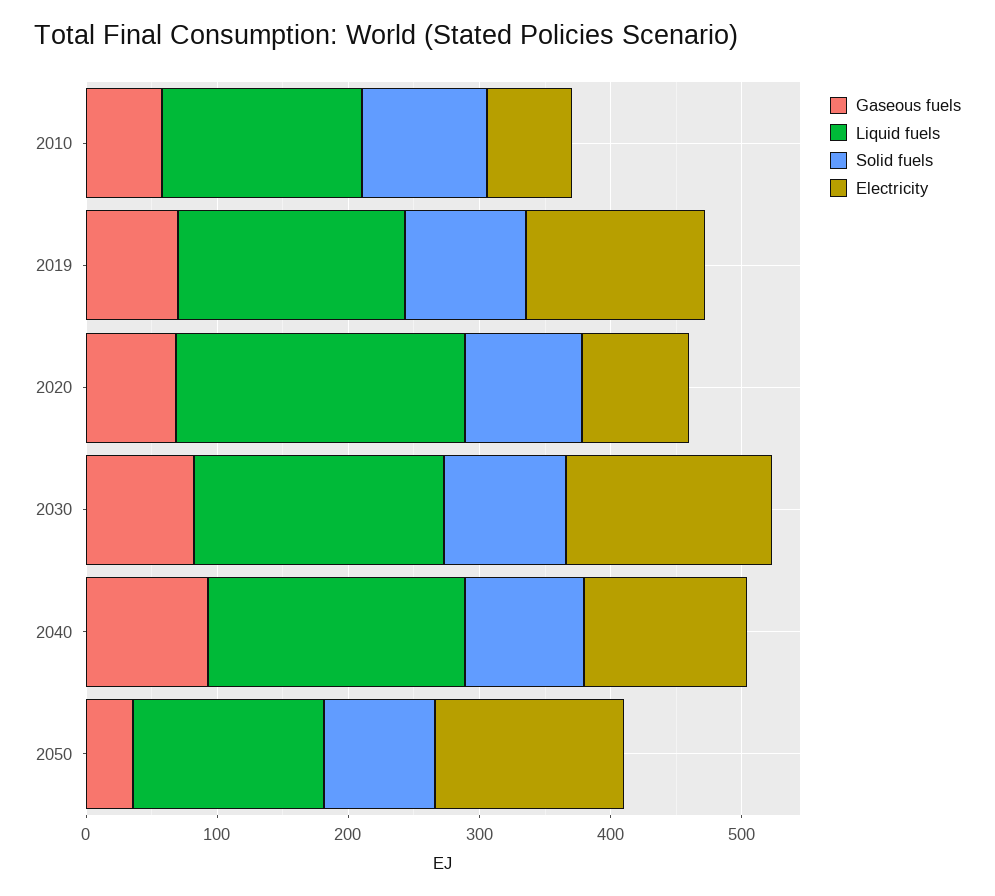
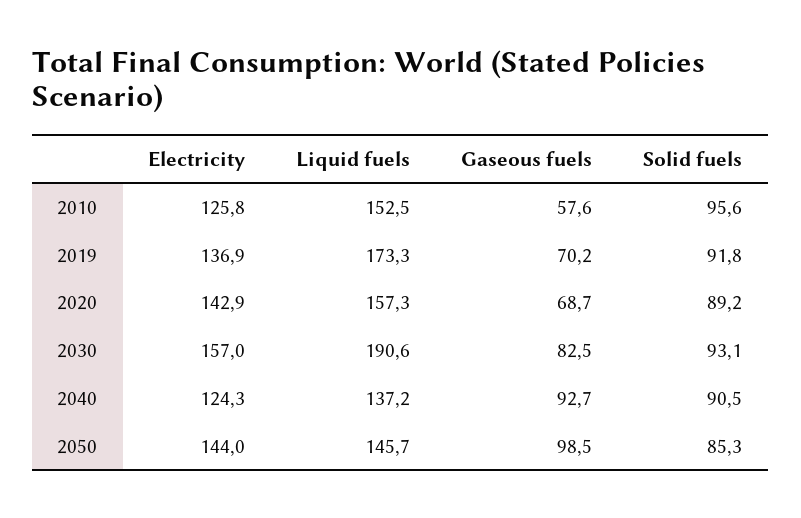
Electricity, 2010: 60 -> 125.8
Liquid fuels, 2020: 220 -> 157.3
Electricity, 2020: 80 -> 142.9
Liquid fuels, 2040: 200 -> 137.2
Gaseous fuels, 2050: 40 -> 98.5

